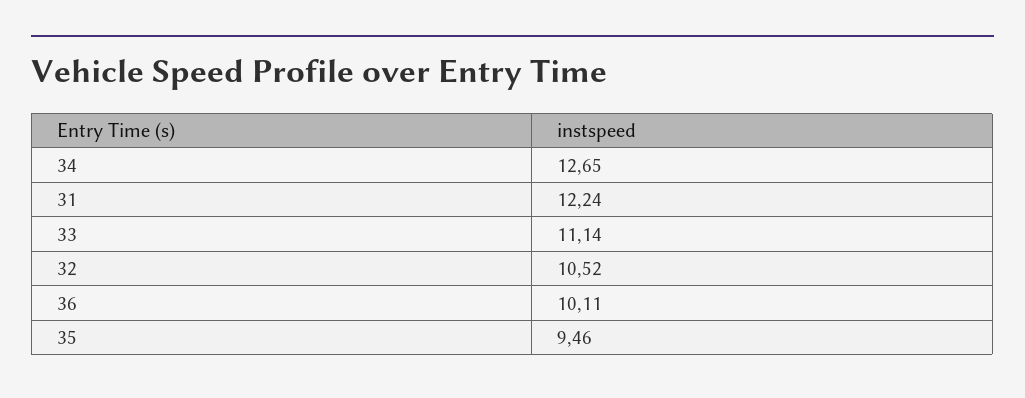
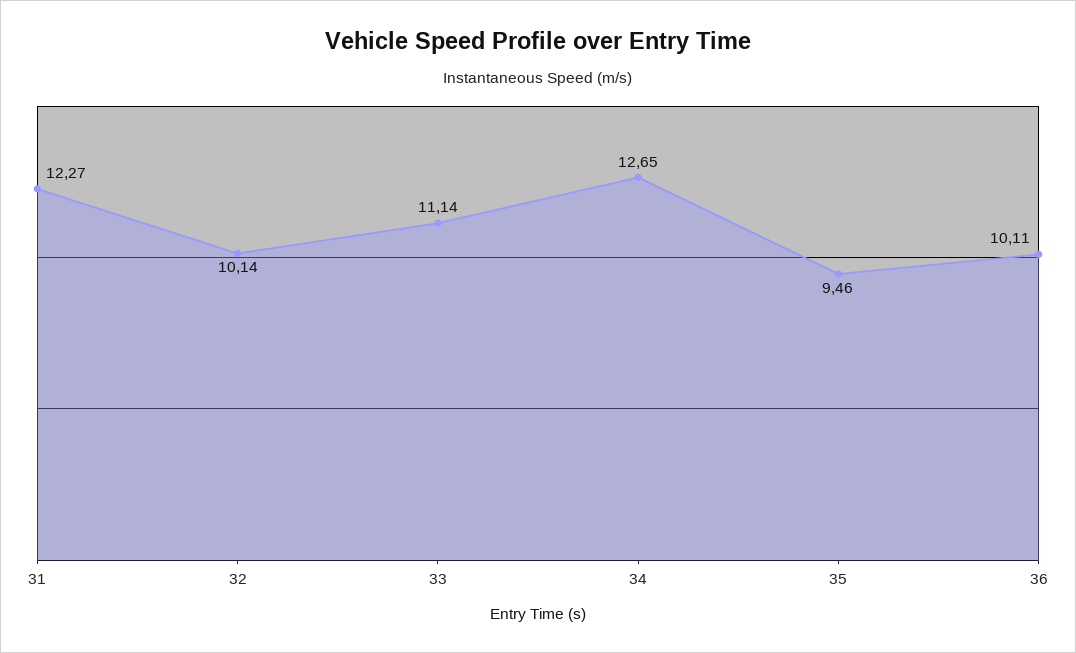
31: 12.24 -> 12.27
32: 10.52 -> 10.14

